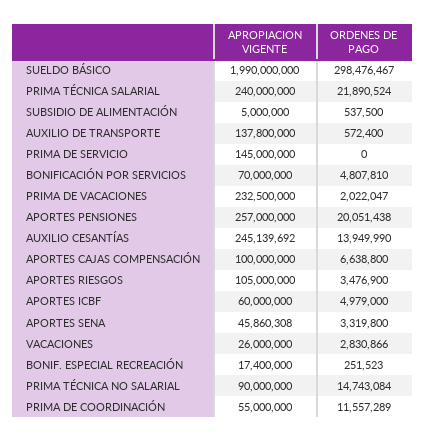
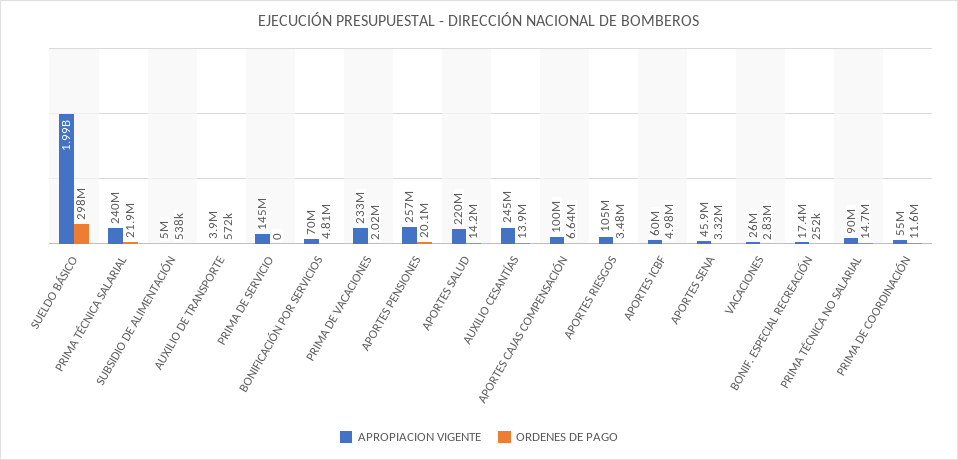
APROPIACION VIGENTE, AUXILIO DE TRANSPORTE: 137800000 -> 3900000
APROPIACION VIGENTE, APORTES SALUD: none -> 220000000
ORDENES DE PAGO, APORTES SALUD: none -> 14200000

